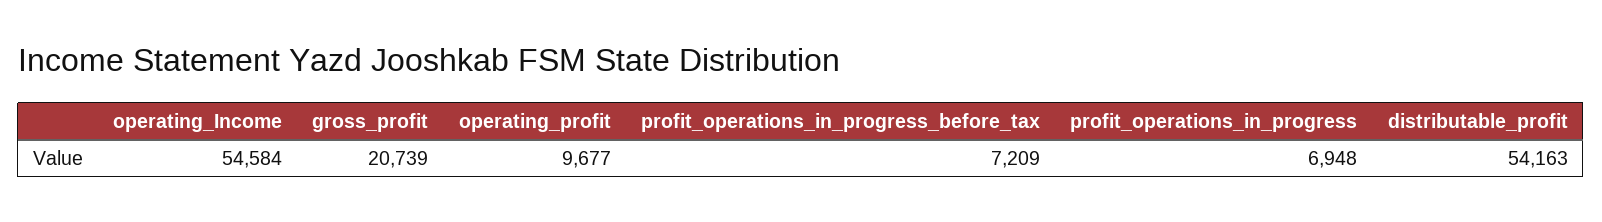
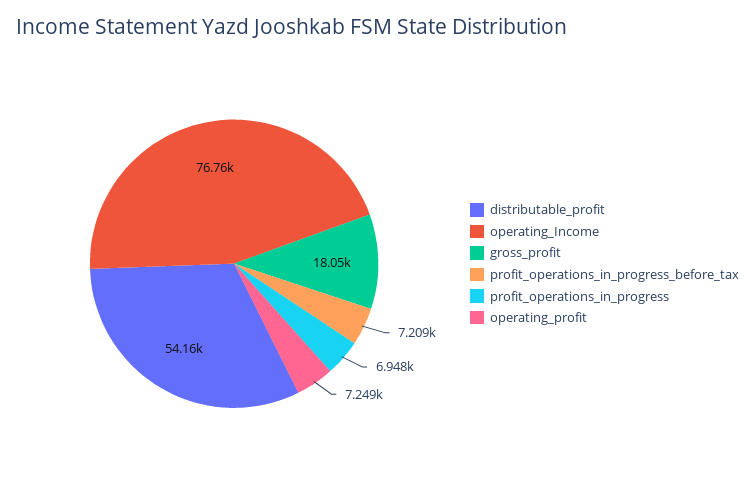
operating_Income: 54584 -> 76760
gross_profit: 20739 -> 18050
operating_profit: 9677 -> 7249

